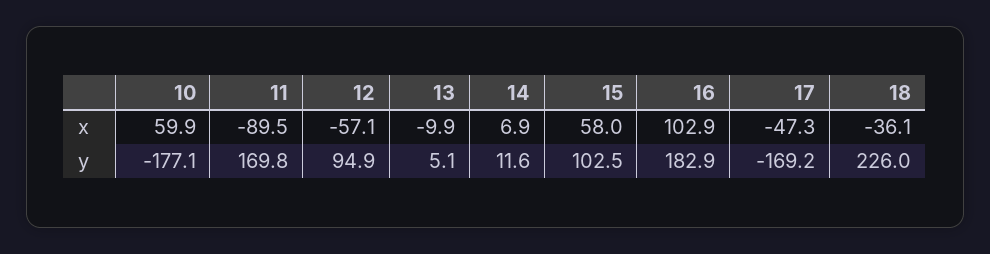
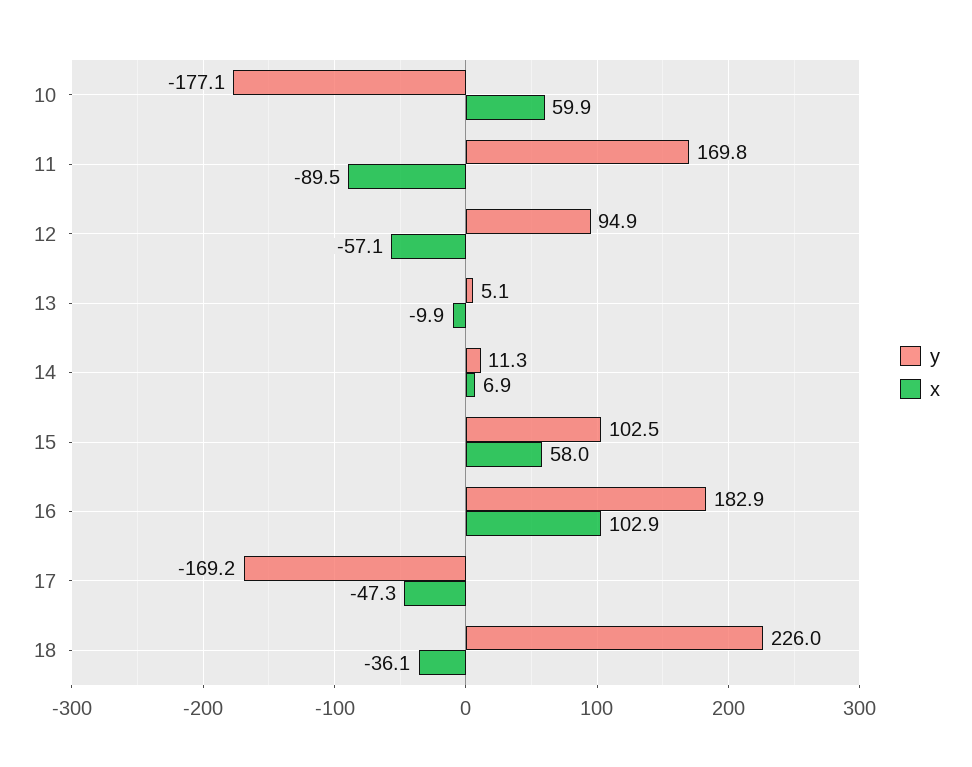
y, 14: 11.6 -> 11.3

